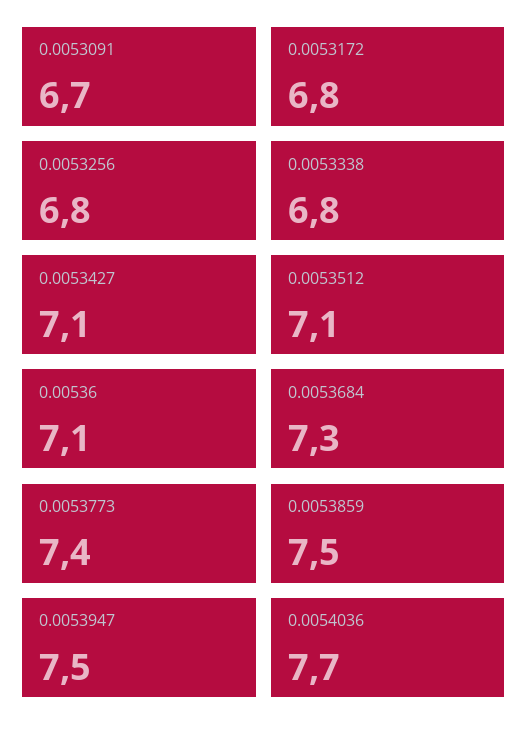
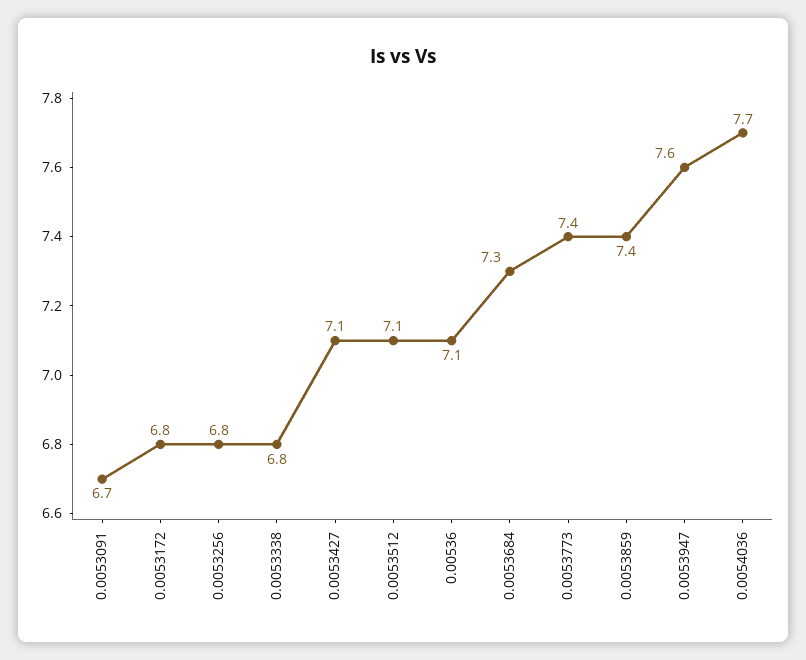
0.0053859: 7.5 -> 7.4
0.0053947: 7.5 -> 7.6

